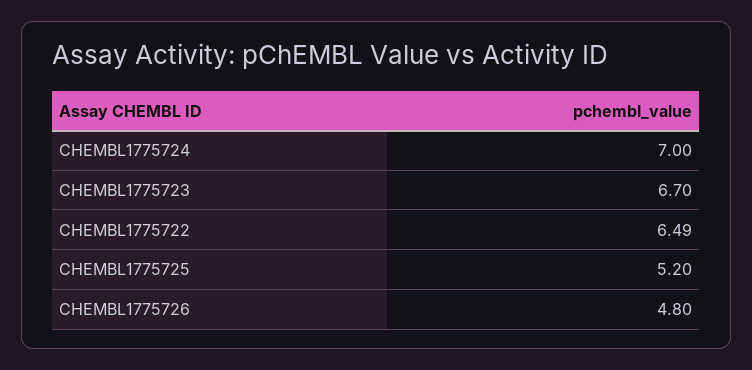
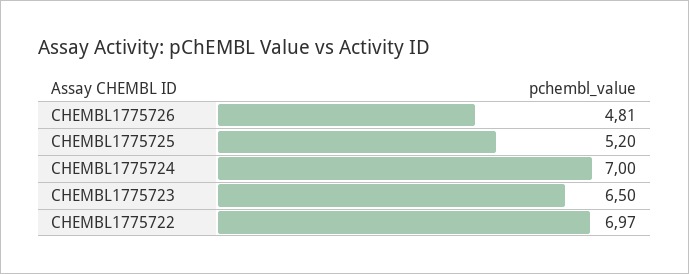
CHEMBL1775723: 6.7 -> 6.5
CHEMBL1775722: 6.49 -> 6.97
CHEMBL1775726: 4.8 -> 4.81

